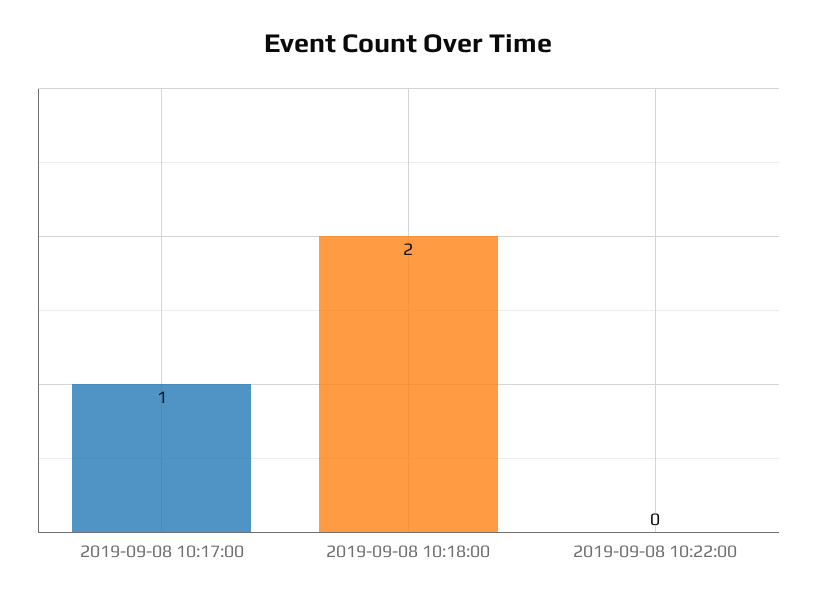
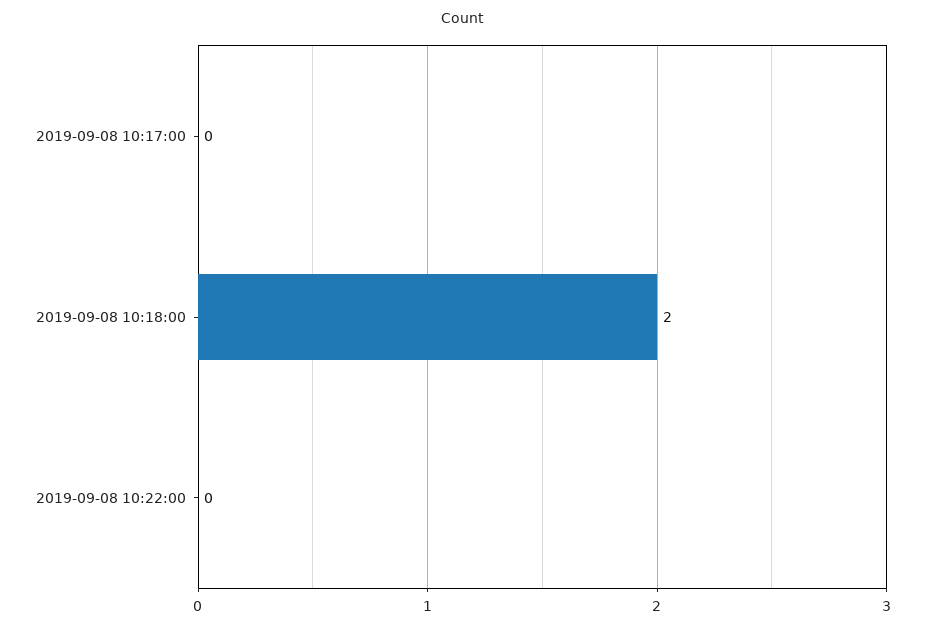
2019-09-08 10:17:00: 1 -> 0

